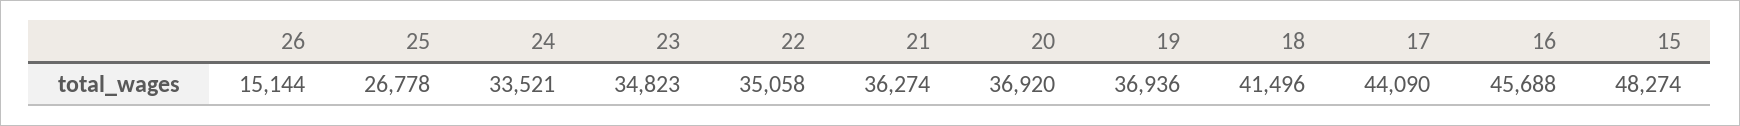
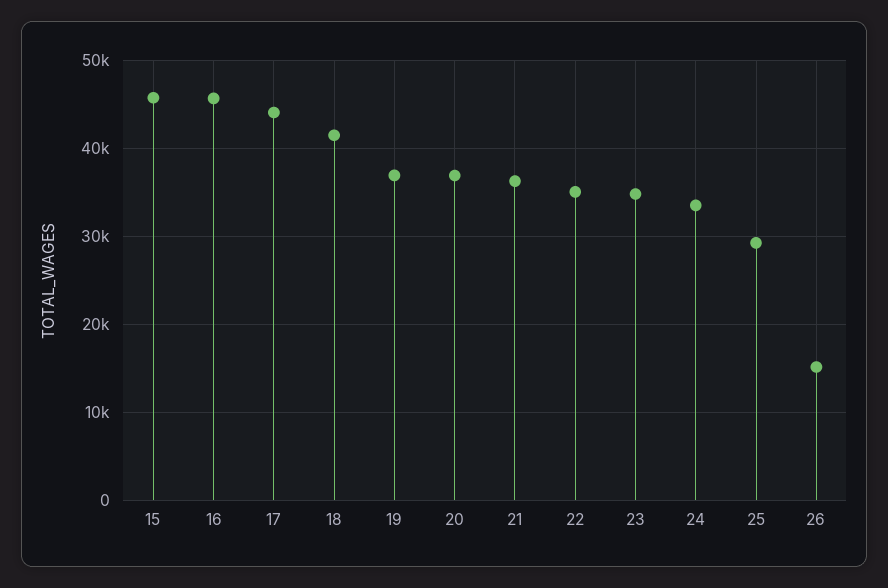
25: 26778 -> 29000
15: 48274 -> 46000

